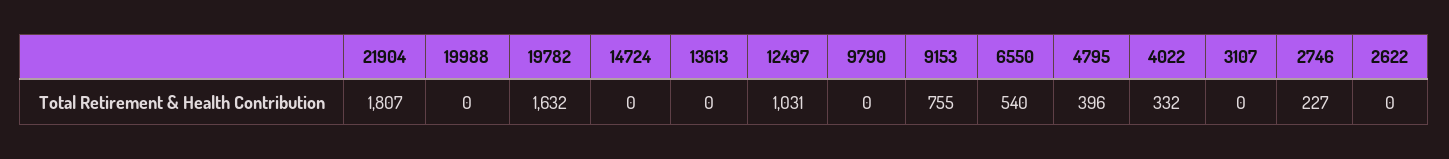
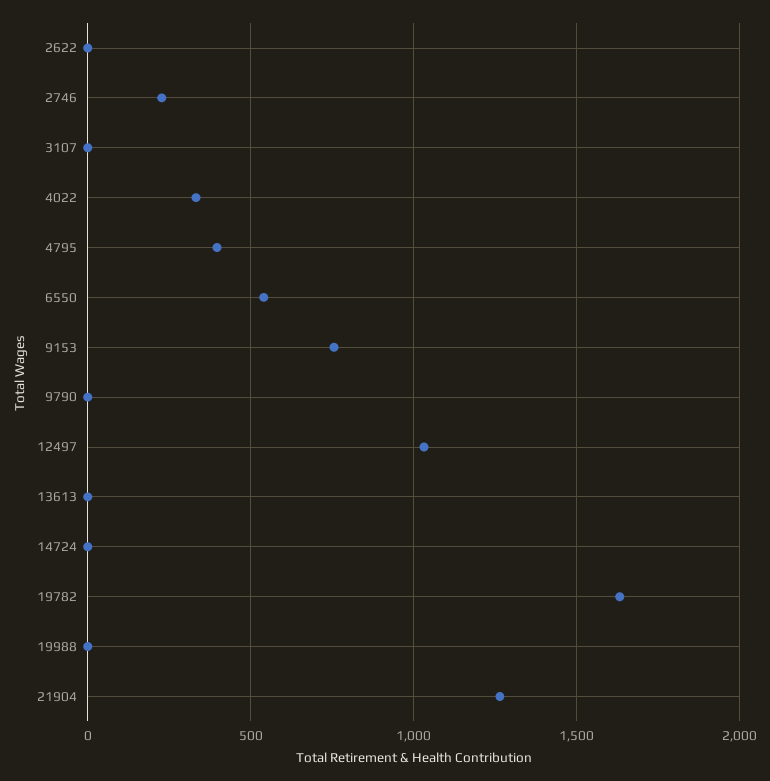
21904: 1807 -> 1250

